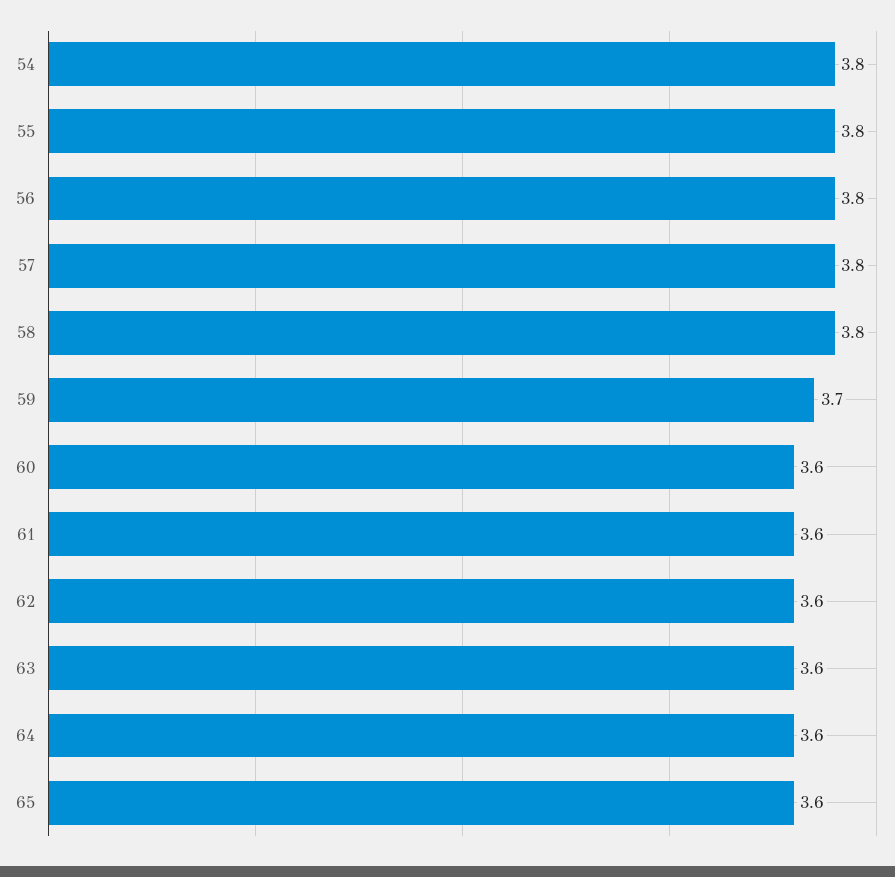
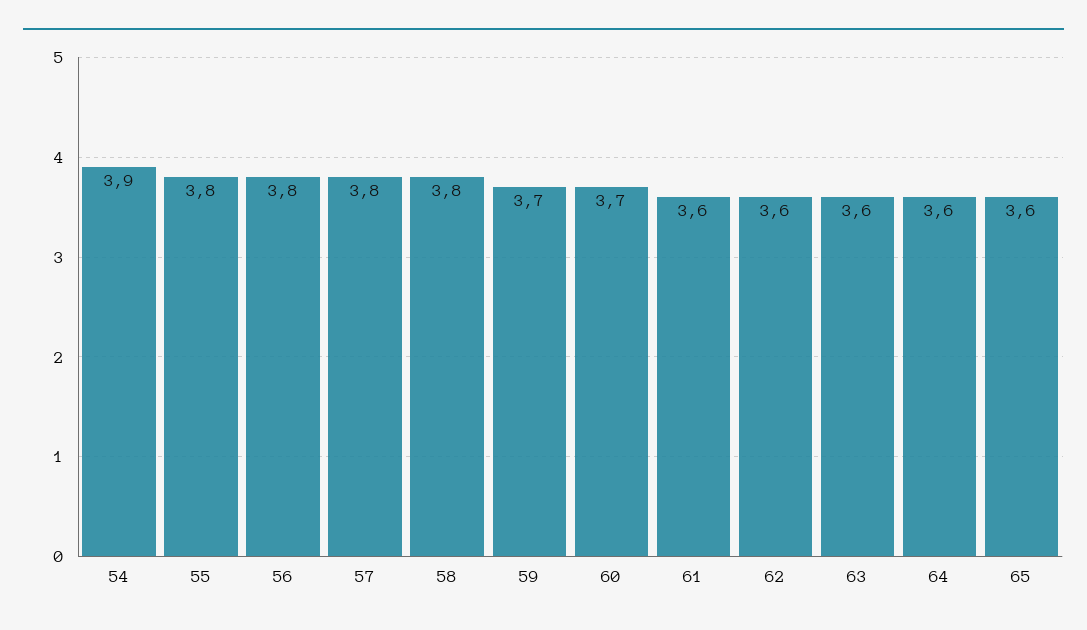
54: 3.8 -> 3.9
60: 3.6 -> 3.7

